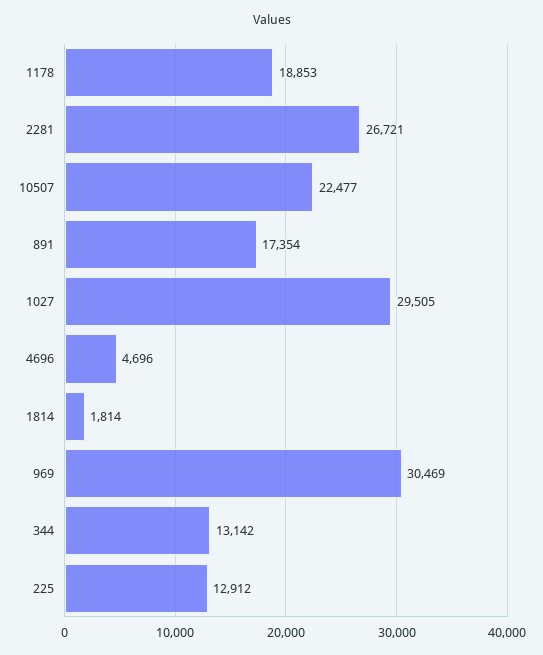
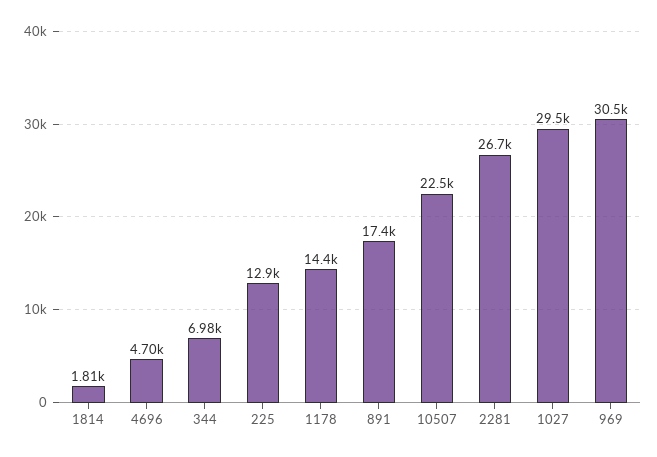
1178: 18853 -> 14400
344: 13142 -> 6980

